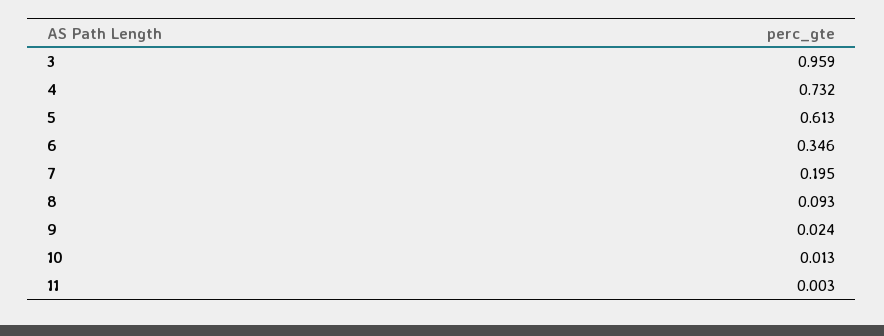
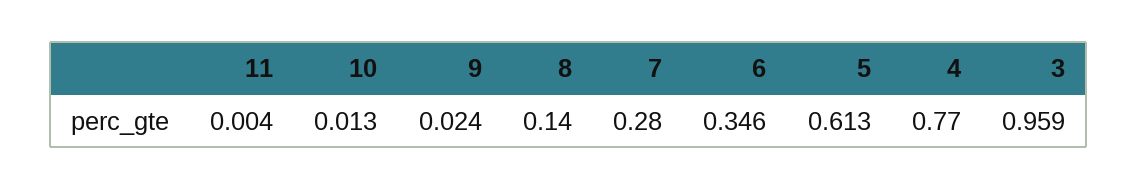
4: 0.732 -> 0.77
7: 0.195 -> 0.28
8: 0.093 -> 0.14
11: 0.003 -> 0.004

